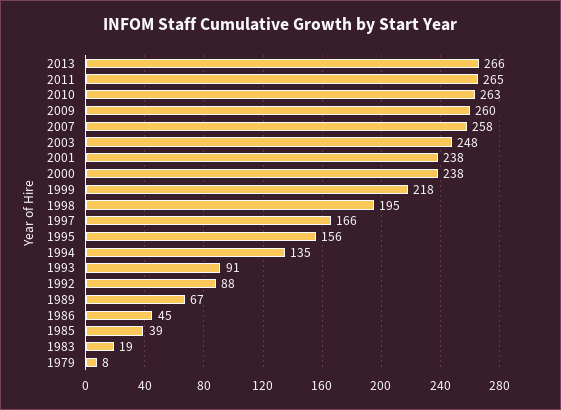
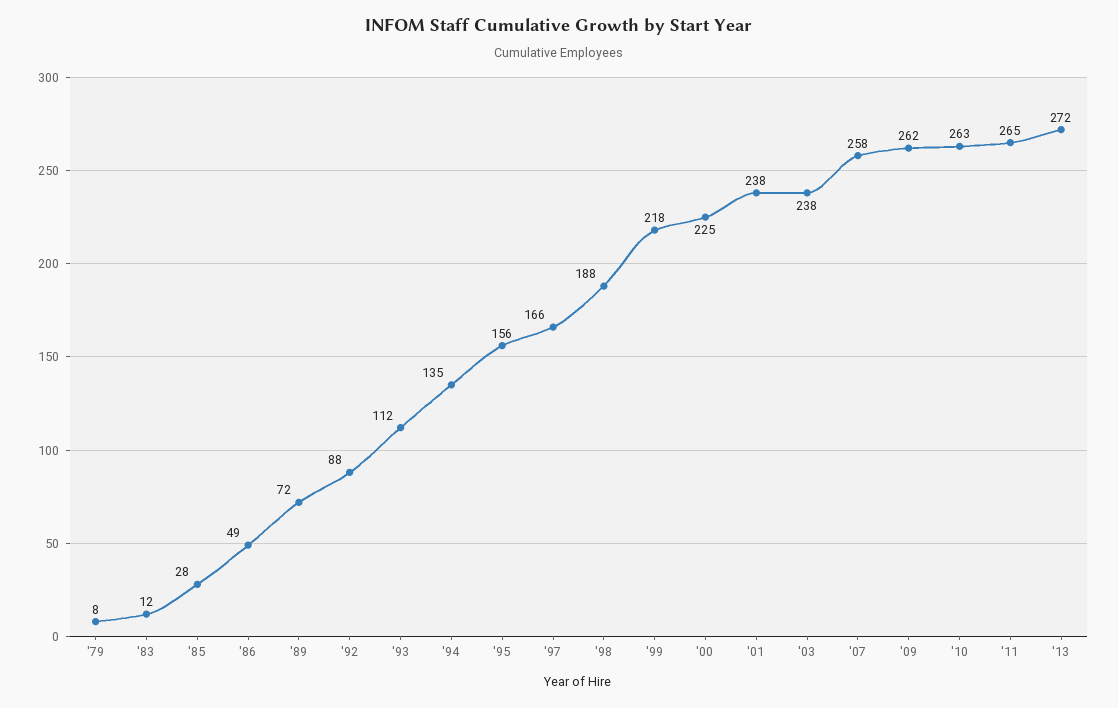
2013: 266 -> 272
2009: 260 -> 262
2003: 248 -> 238
2000: 238 -> 225
1998: 195 -> 188
1993: 91 -> 112
1989: 67 -> 72
1986: 45 -> 49
1985: 39 -> 28
1983: 19 -> 12

